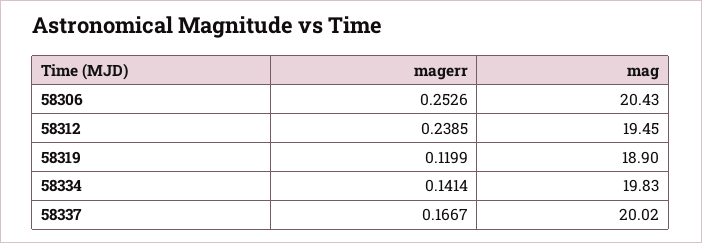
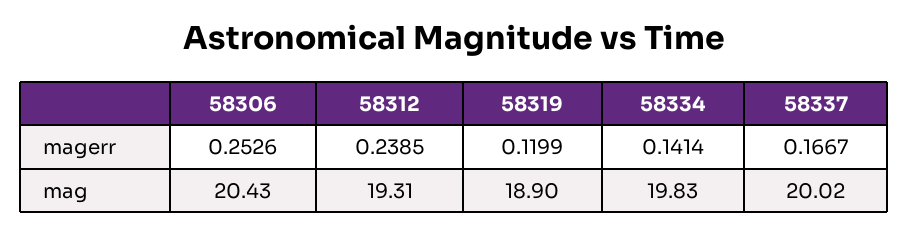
mag, 58312: 19.45 -> 19.31

